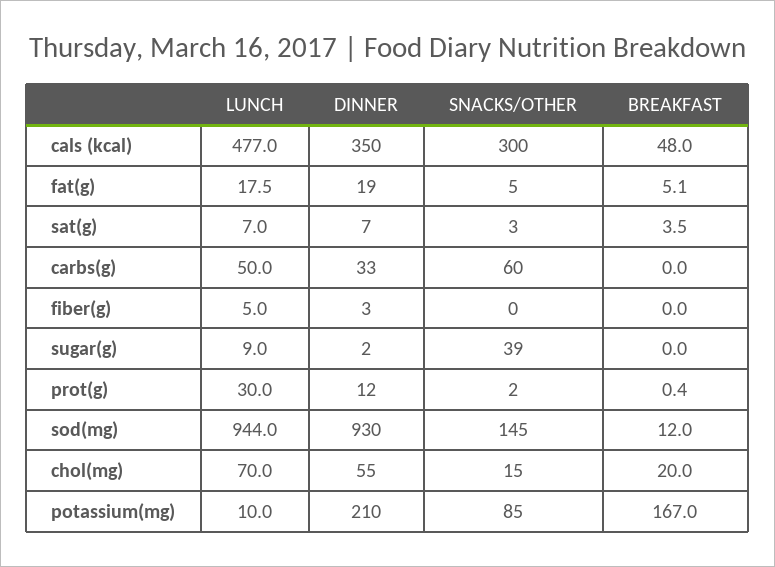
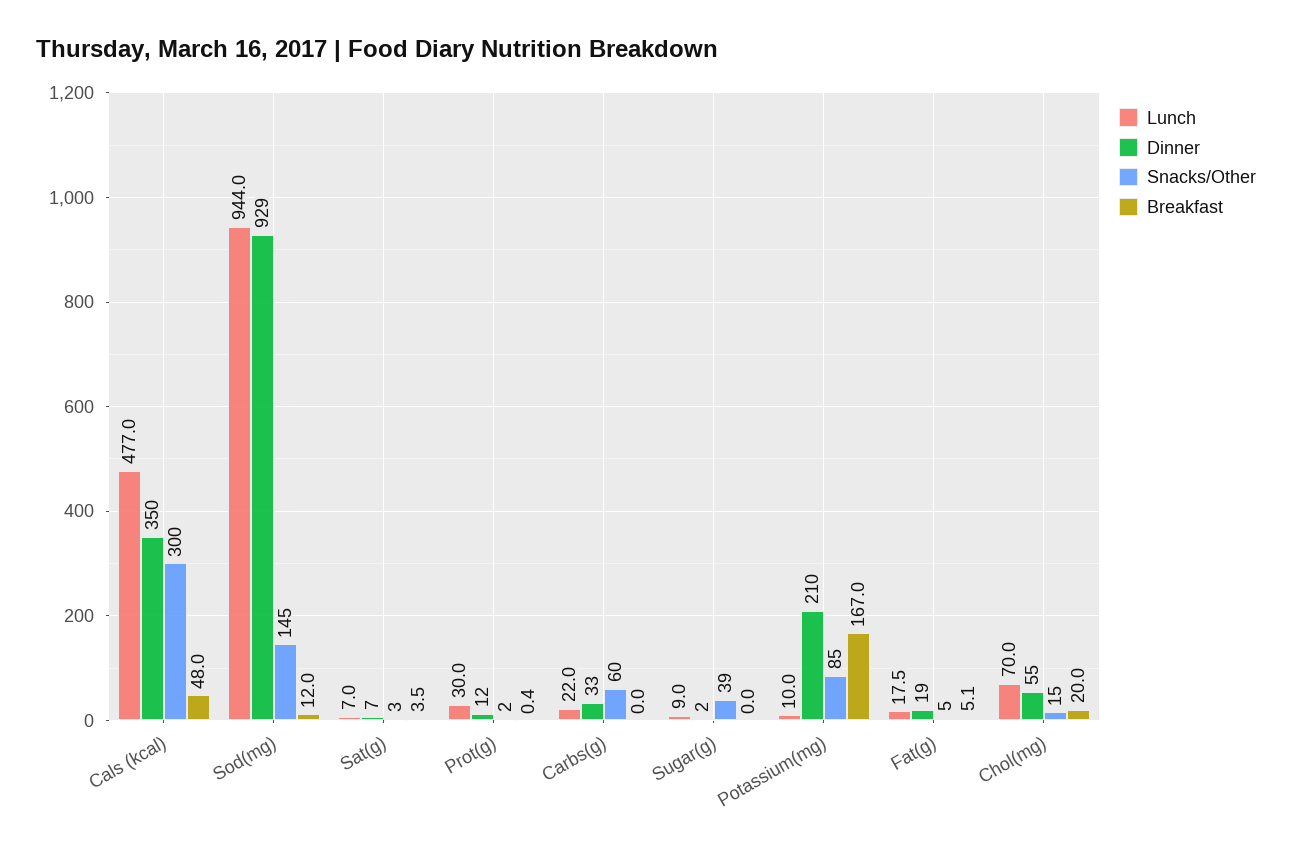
LUNCH, carbs(g): 50 -> 22
LUNCH, fiber(g): 5 -> none
DINNER, fiber(g): 3 -> none
SNACKS/OTHER, fiber(g): 0 -> none
BREAKFAST, fiber(g): 0 -> none
DINNER, sod(mg): 930 -> 929

